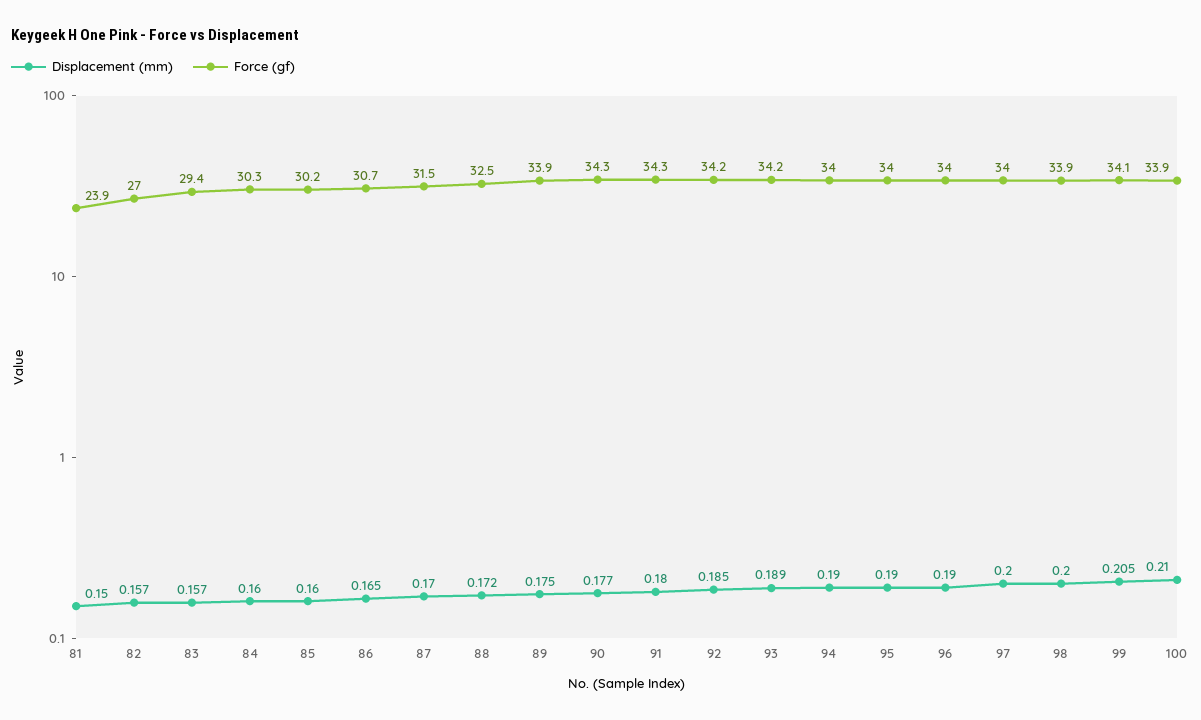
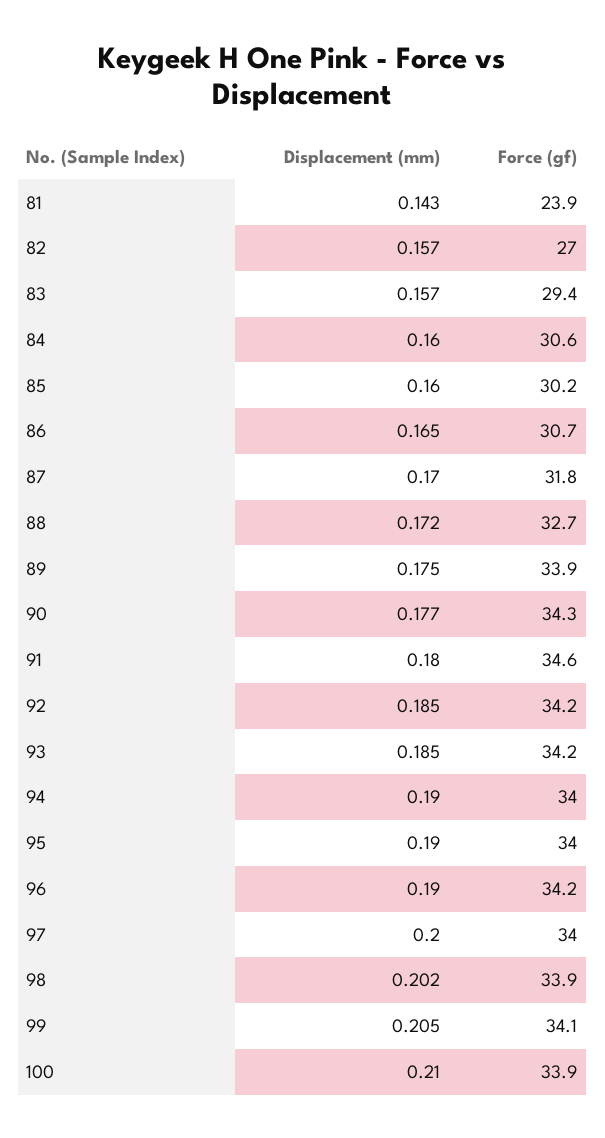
Displacement (mm), 81: 0.15 -> 0.143
Force (gf), 84: 30.3 -> 30.6
Force (gf), 87: 31.5 -> 31.8
Force (gf), 88: 32.5 -> 32.7
Force (gf), 91: 34.3 -> 34.6
Displacement (mm), 93: 0.189 -> 0.185
Force (gf), 96: 34 -> 34.2
Displacement (mm), 98: 0.2 -> 0.202

